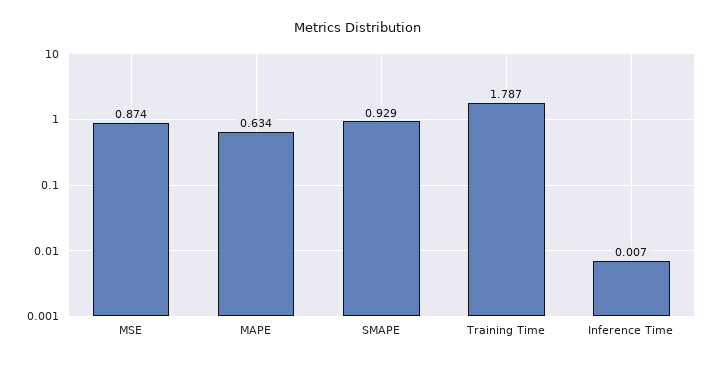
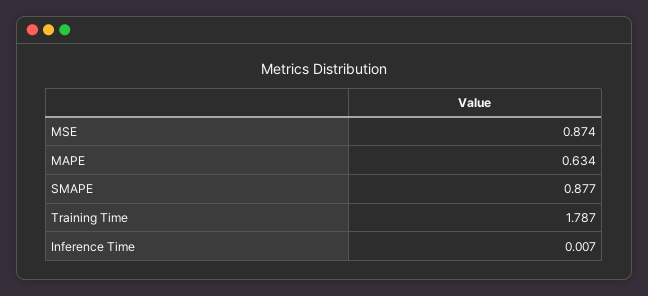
SMAPE: 0.929 -> 0.877

